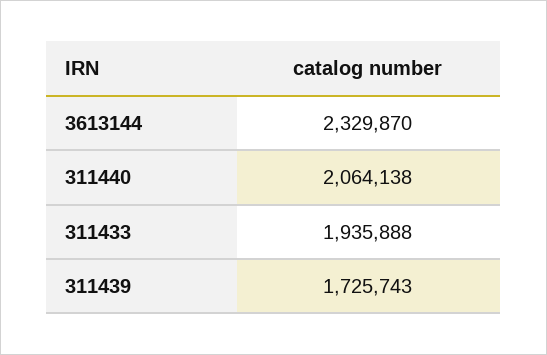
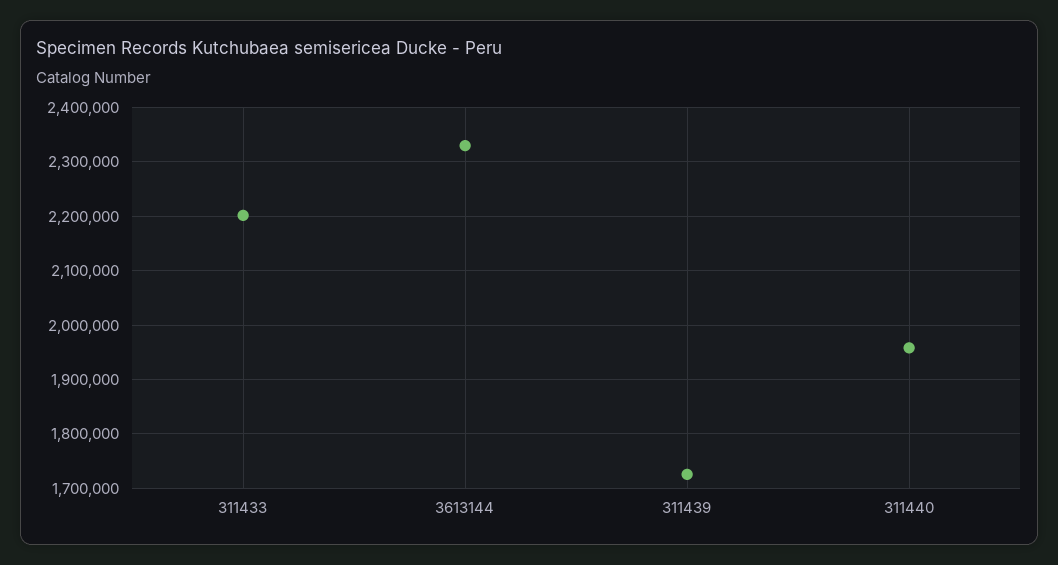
311440: 2064138 -> 1960000
311433: 1935888 -> 2200000

